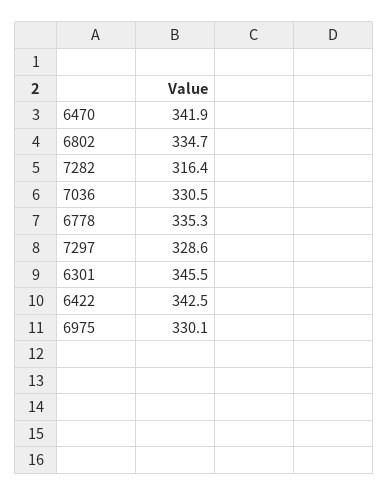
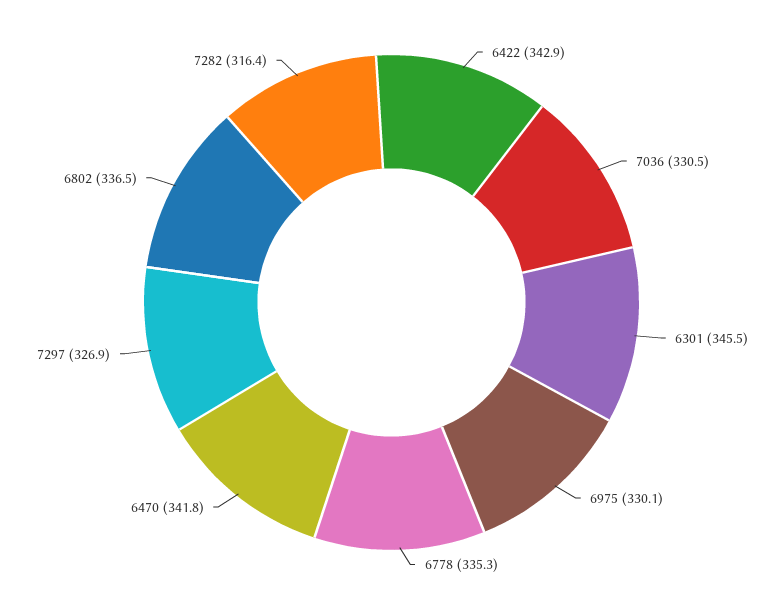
6470: 341.9 -> 341.8
6802: 334.7 -> 336.5
7297: 328.6 -> 326.9
6422: 342.5 -> 342.9

